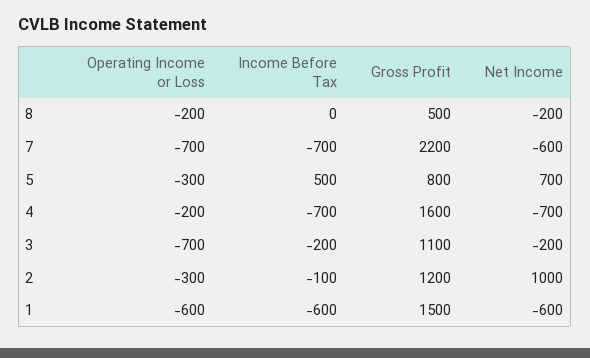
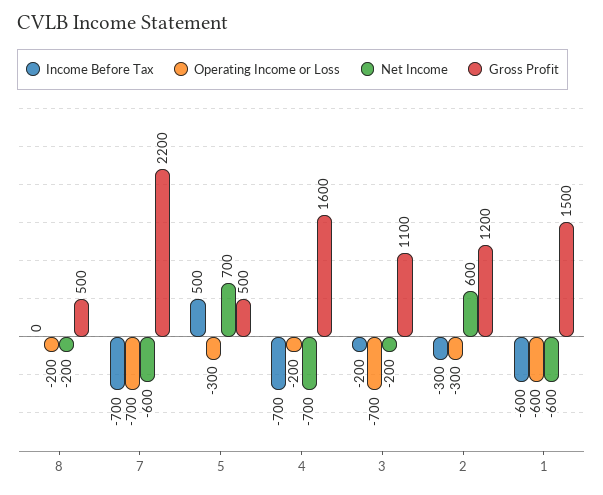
Gross Profit, 5: 800 -> 500
Income Before Tax, 2: -100 -> -300
Net Income, 2: 1000 -> 600

